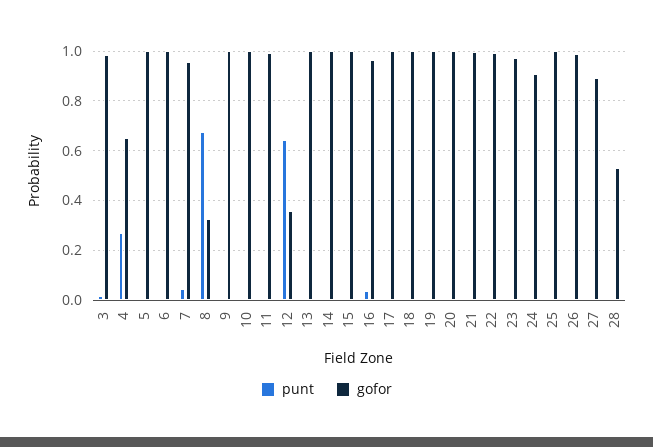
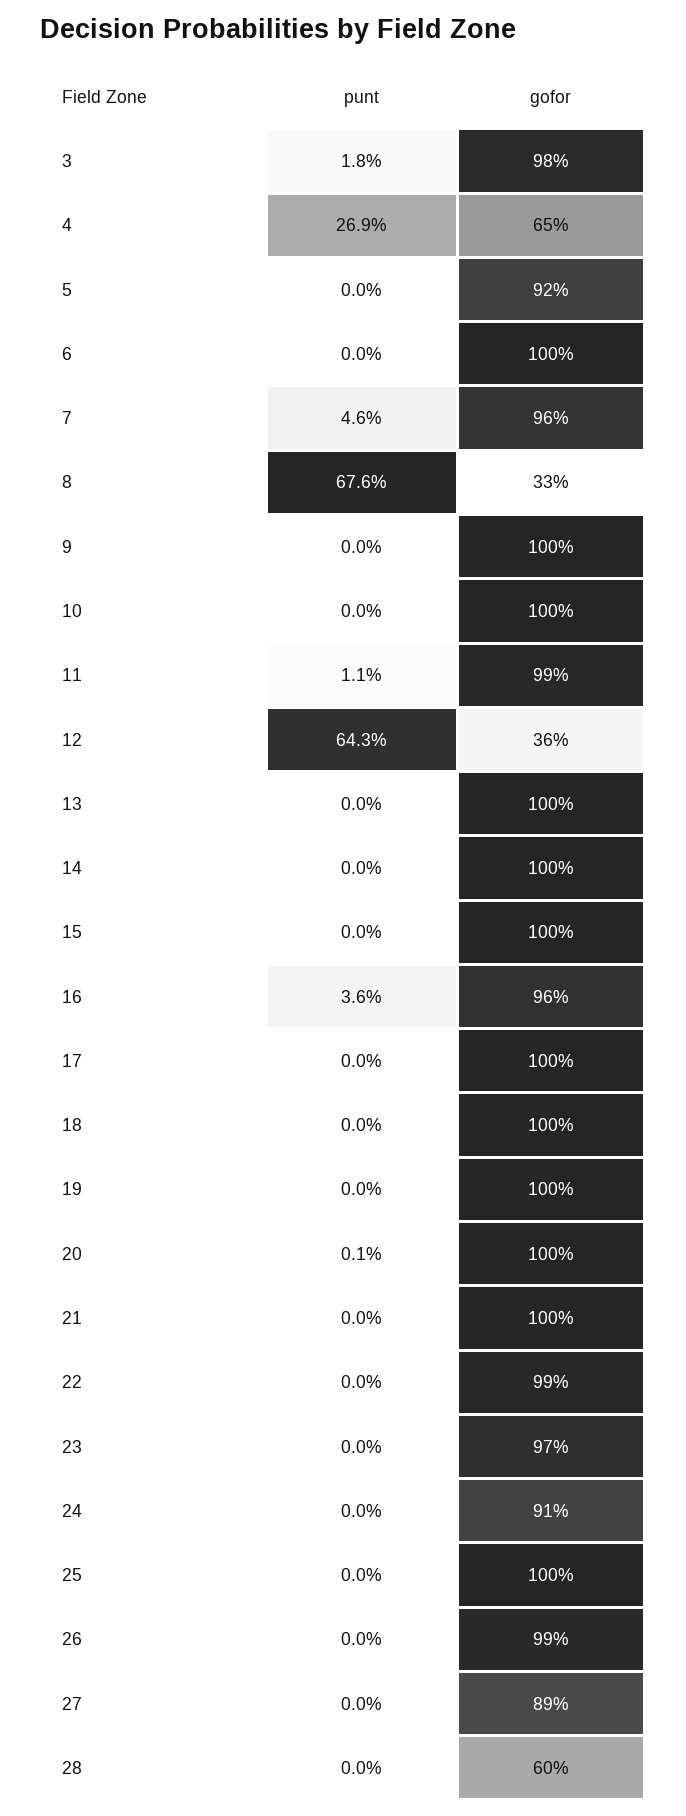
gofor, 5: 1 -> 0.92
gofor, 28: 0.525 -> 0.6

